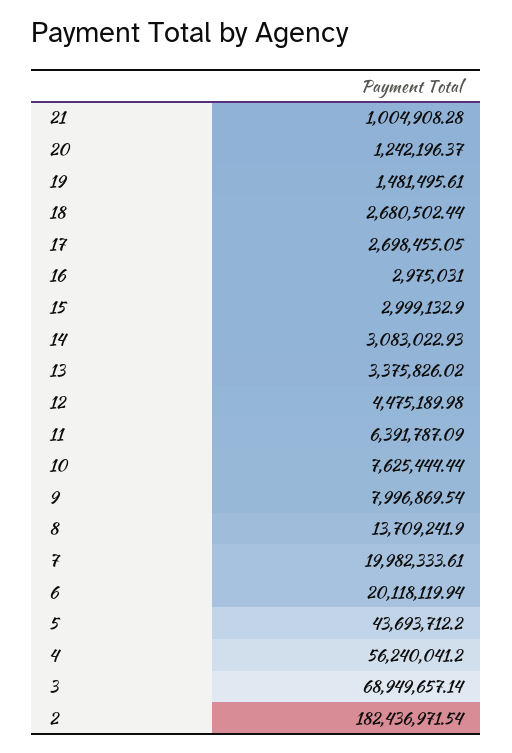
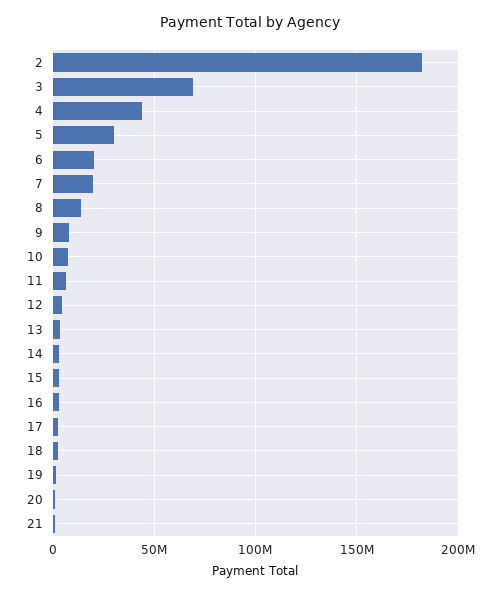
5: 43693712.2 -> 30000000
4: 56240041.2 -> 45000000

